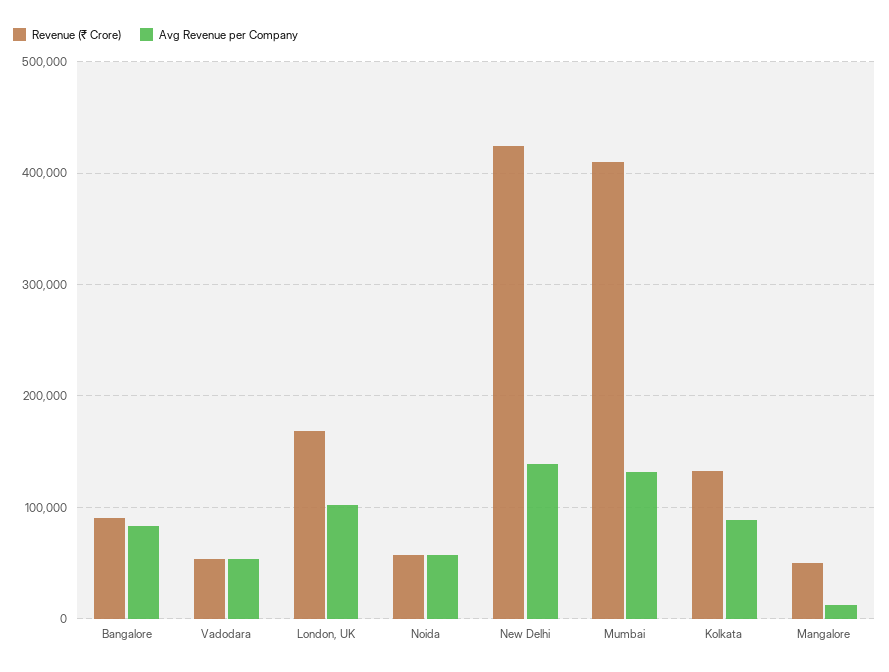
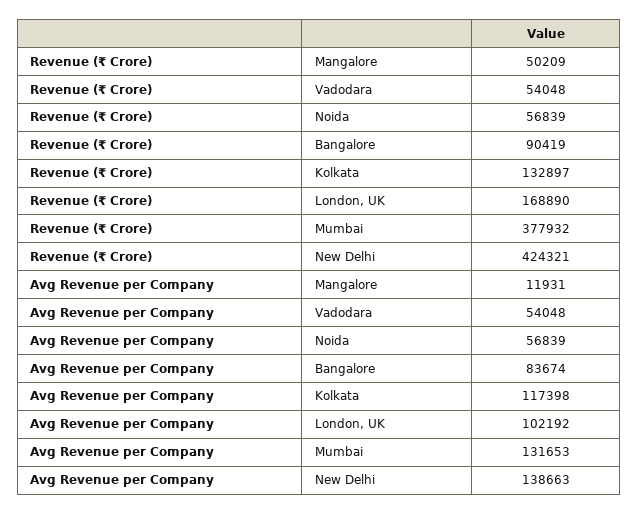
Revenue (₹ Crore), Mumbai: 410000 -> 377932
Avg Revenue per Company, Kolkata: 90000 -> 117398

